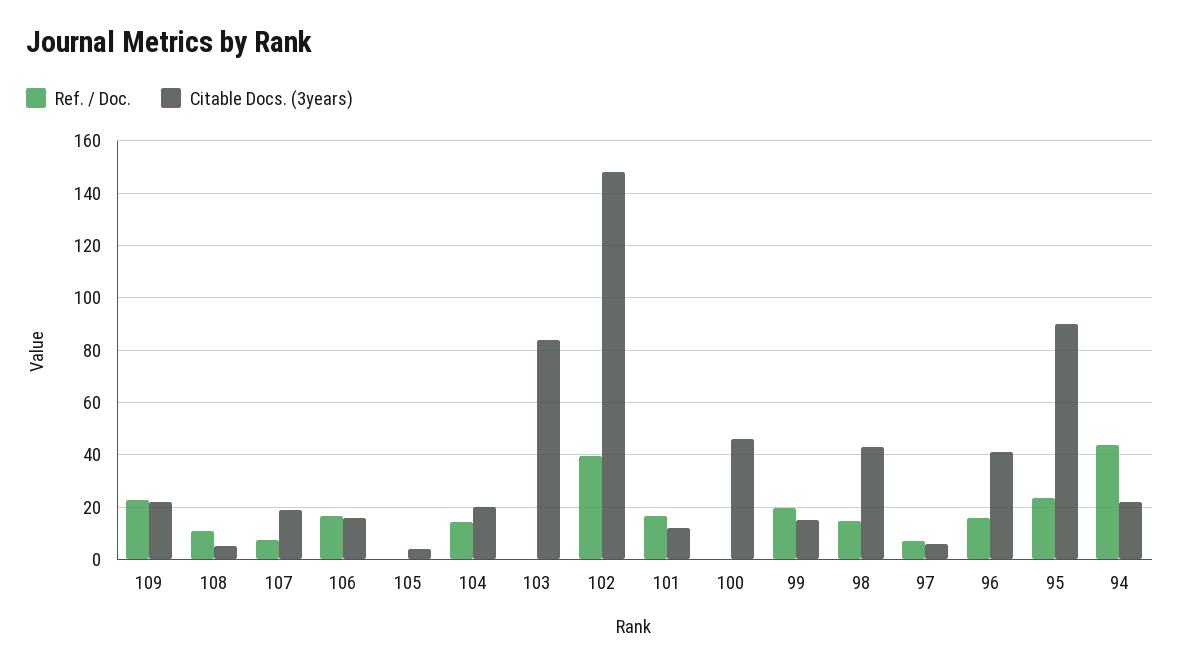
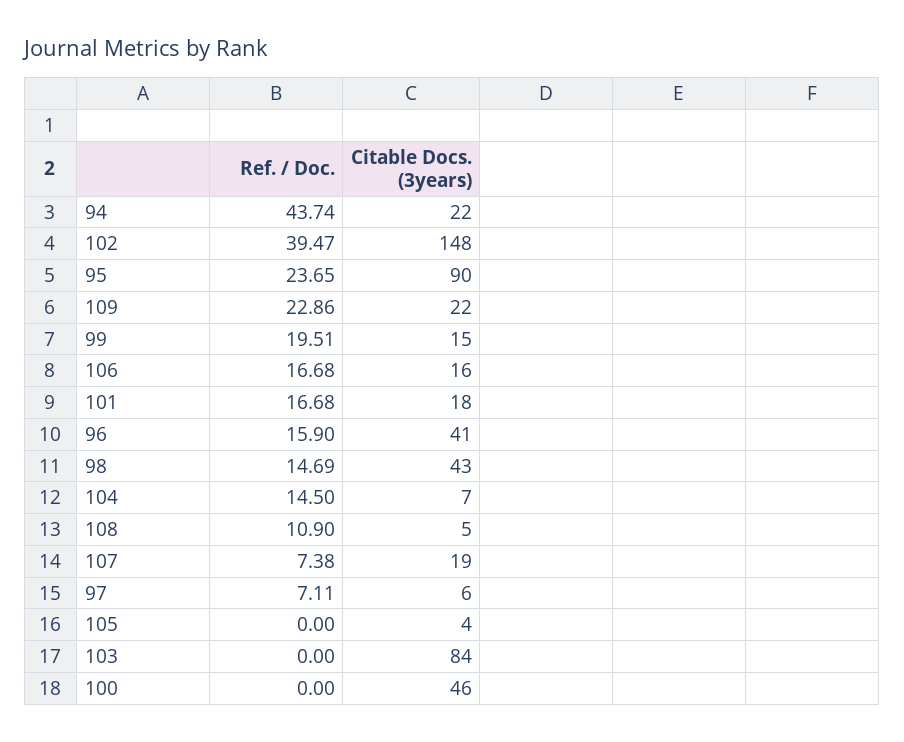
Citable Docs. (3years), 104: 20 -> 7
Citable Docs. (3years), 101: 12.5 -> 18

